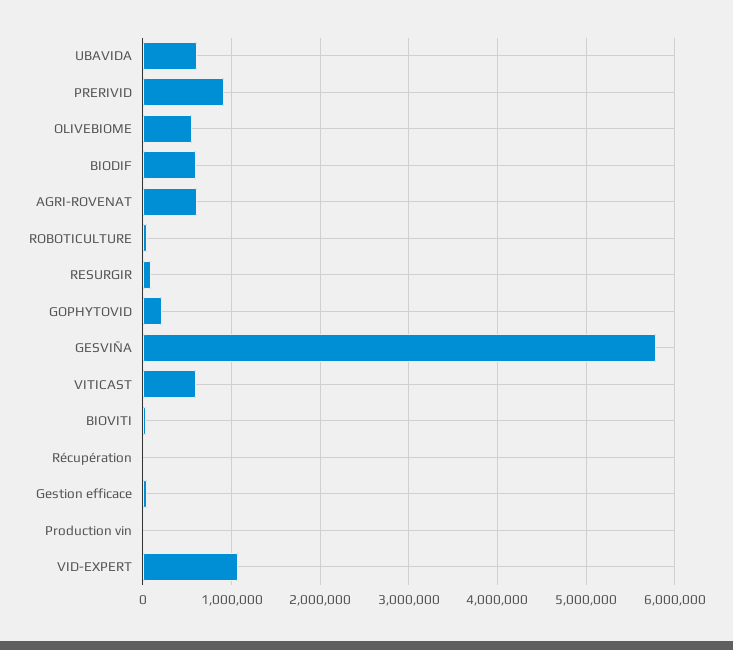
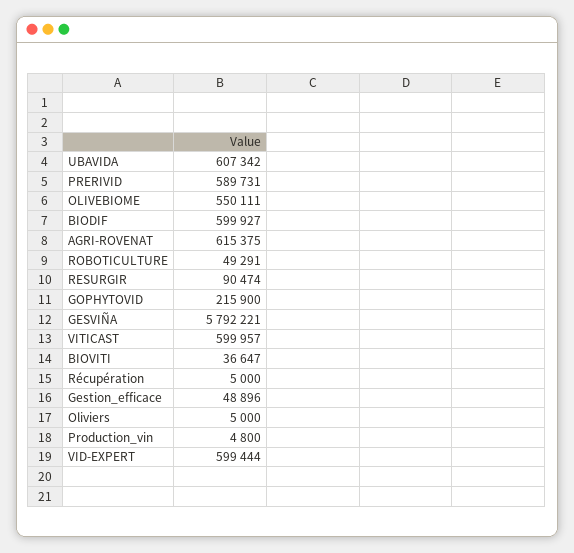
PRERIVID: 900000 -> 589731
VID-EXPERT: 1100000 -> 599444
Oliviers: none -> 5000

